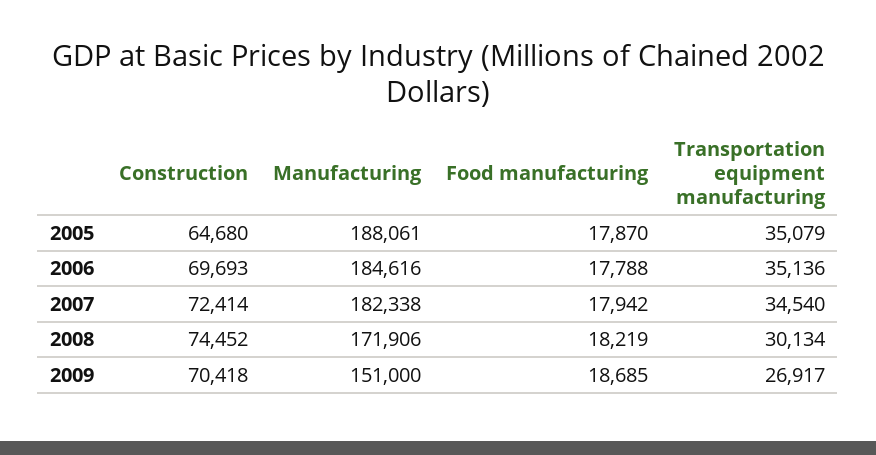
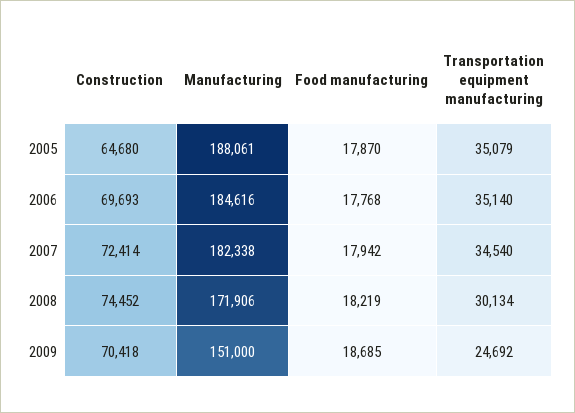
Food manufacturing, 2006: 17788 -> 17768
Transportation equipment manufacturing, 2006: 35136 -> 35140
Transportation equipment manufacturing, 2009: 26917 -> 24692

